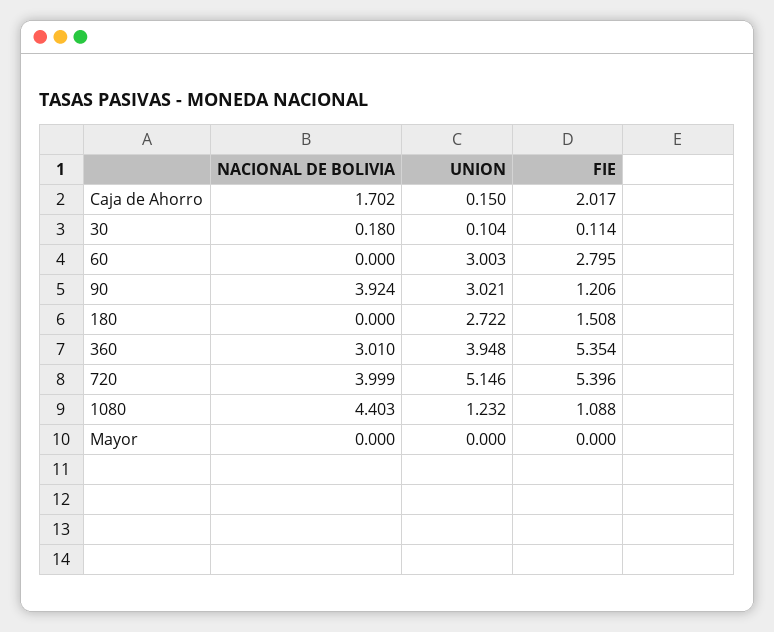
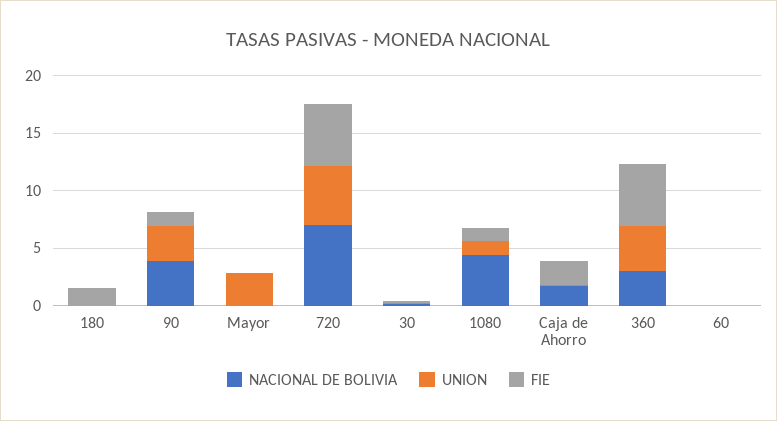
UNION, 60: 3.003 -> 0
FIE, 60: 2.795 -> 0
UNION, 180: 2.722 -> 0
NACIONAL DE BOLIVIA, 720: 3.999 -> 7
UNION, Mayor: 0 -> 3

